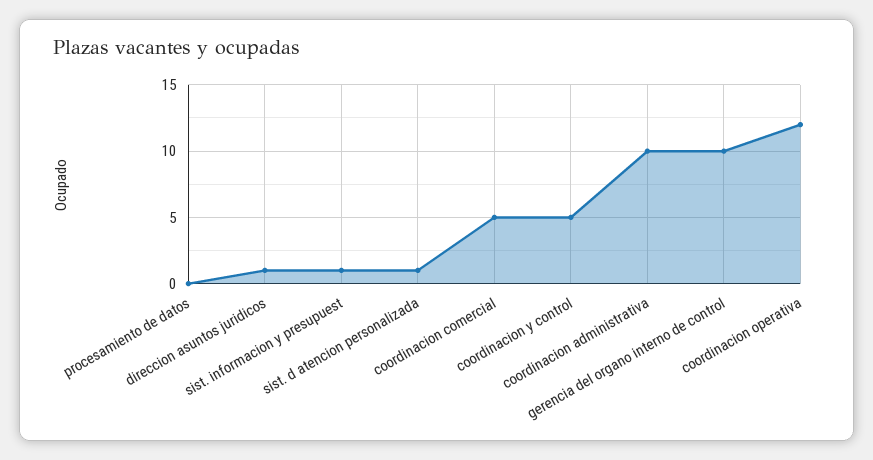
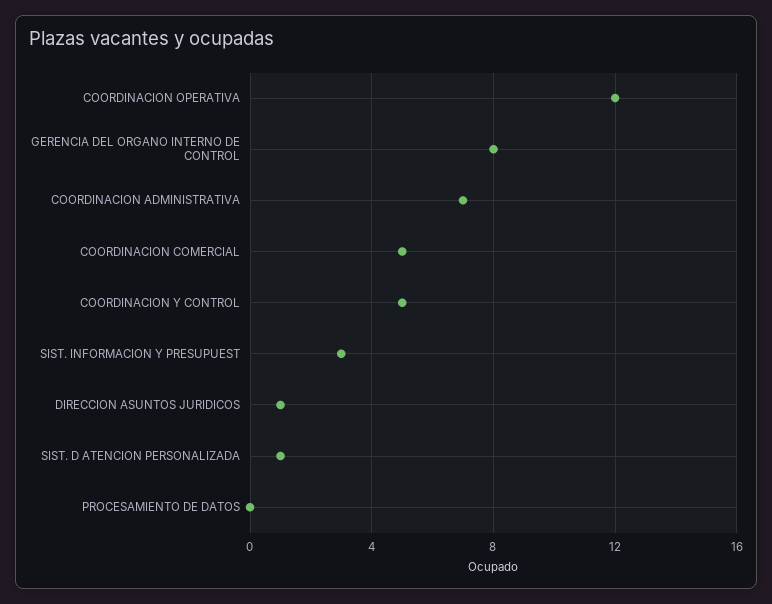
sist. informacion y presupuest: 1 -> 3
coordinacion administrativa: 10 -> 7
gerencia del organo interno de control: 10 -> 8

